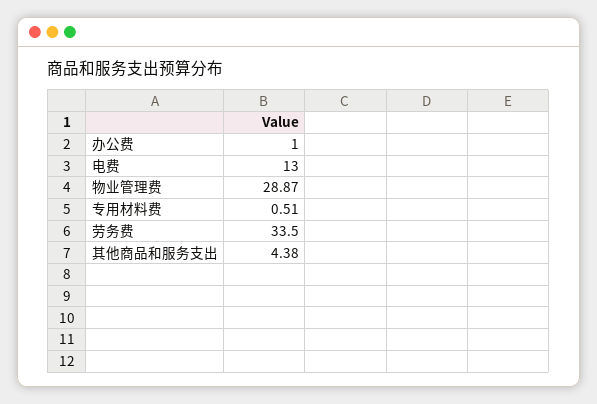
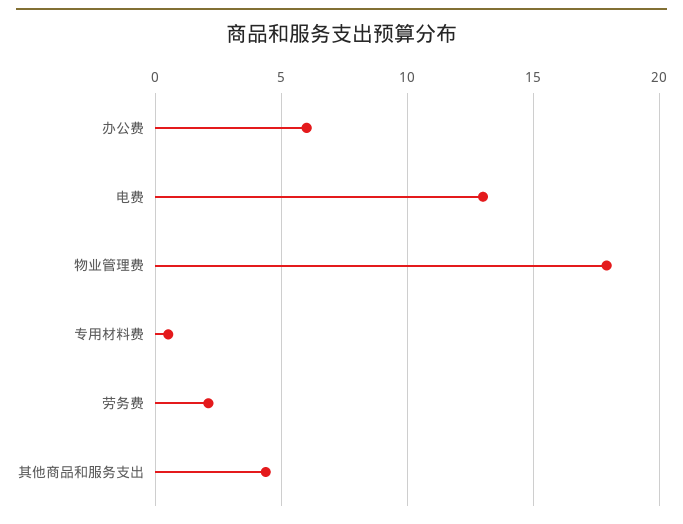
办公费: 1 -> 6
物业管理费: 28.87 -> 18
劳务费: 33.5 -> 2

